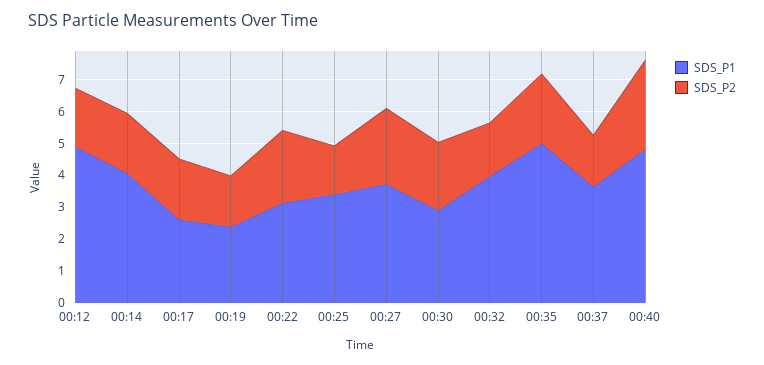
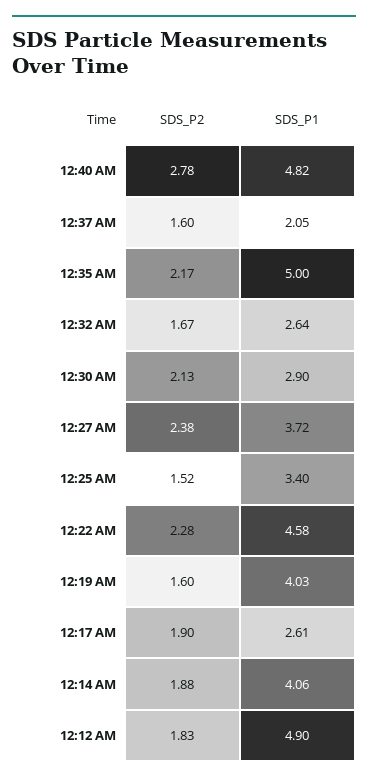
SDS_P1, 00:19: 2.5 -> 4.03
SDS_P1, 00:22: 3 -> 4.58
SDS_P1, 00:32: 4 -> 2.64
SDS_P1, 00:37: 3.5 -> 2.05

